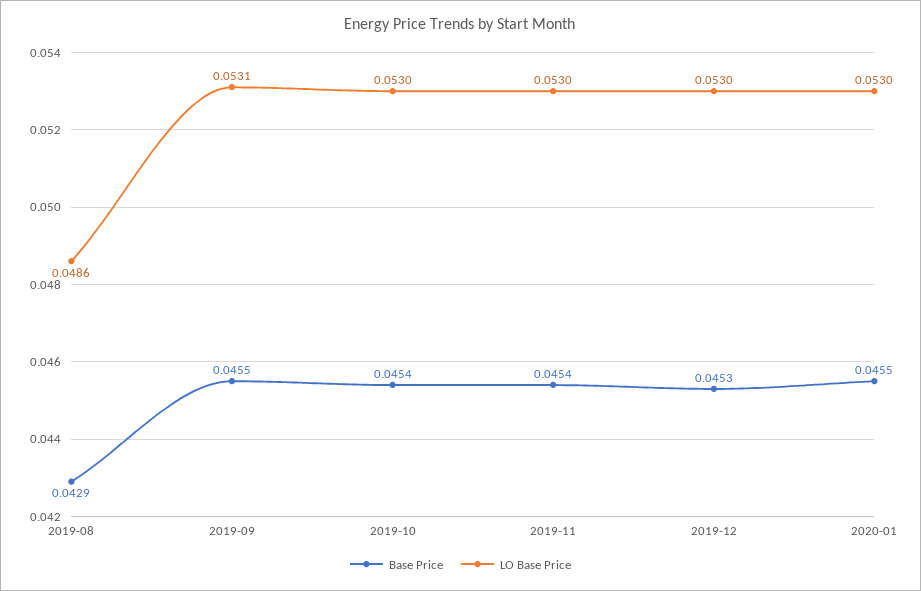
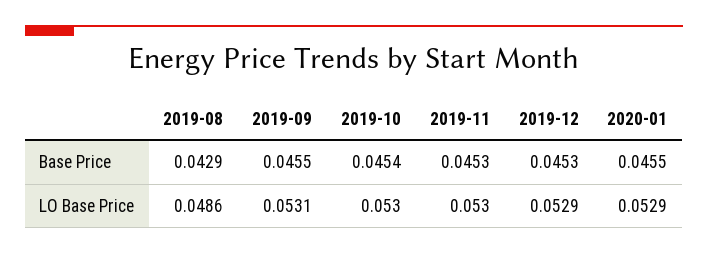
Base Price, 2019-11: 0.0454 -> 0.0453
LO Base Price, 2019-12: 0.053 -> 0.0529
LO Base Price, 2020-01: 0.053 -> 0.0529

